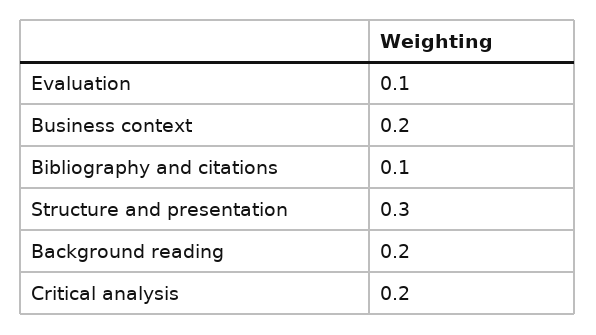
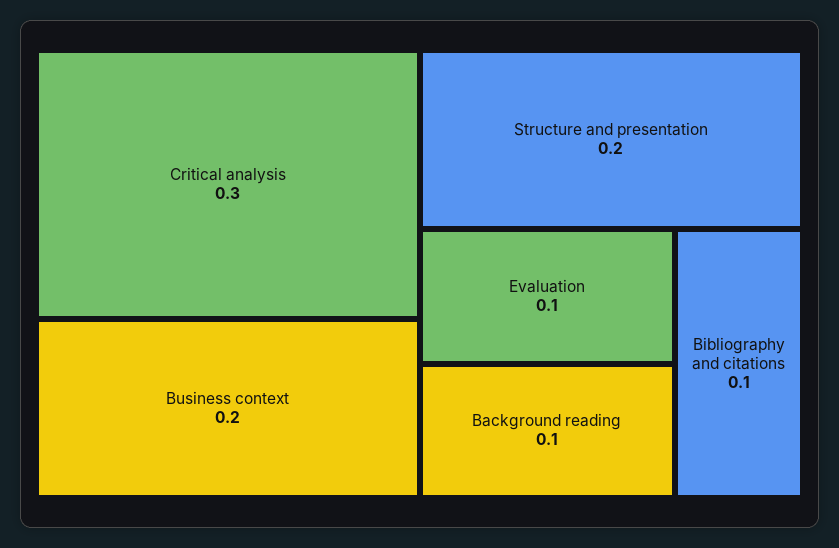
Structure and presentation: 0.3 -> 0.2
Background reading: 0.2 -> 0.1
Critical analysis: 0.2 -> 0.3

